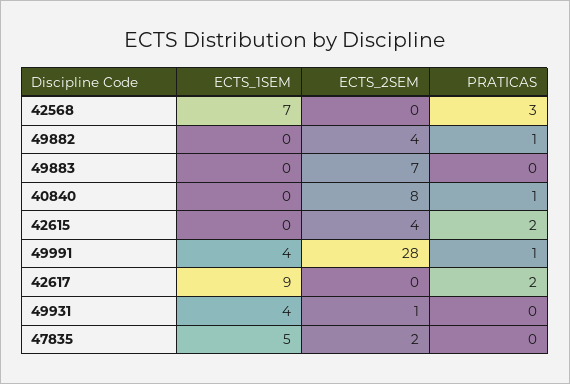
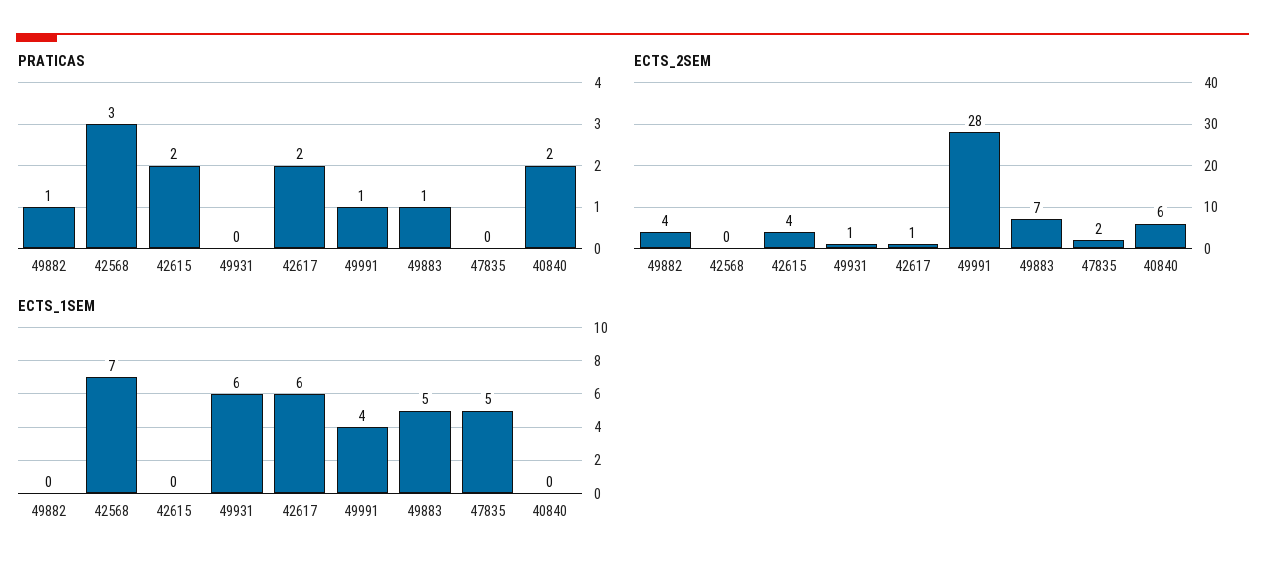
ECTS_1SEM, 49883: 0 -> 5
PRATICAS, 49883: 0 -> 1
ECTS_2SEM, 40840: 8 -> 6
PRATICAS, 40840: 1 -> 2
ECTS_1SEM, 42617: 9 -> 6
ECTS_2SEM, 42617: 0 -> 1
ECTS_1SEM, 49931: 4 -> 6

